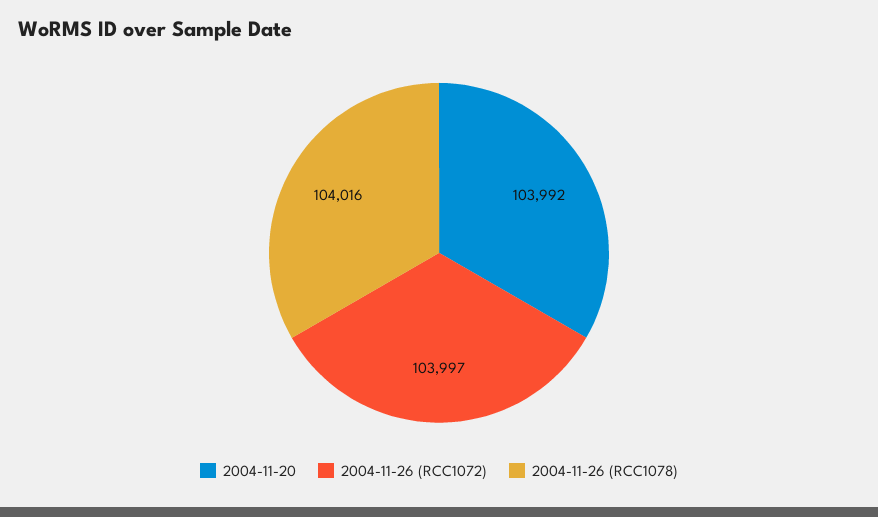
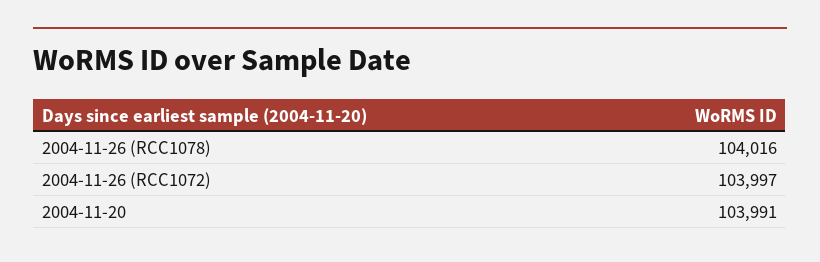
2004-11-20: 103992 -> 103991

